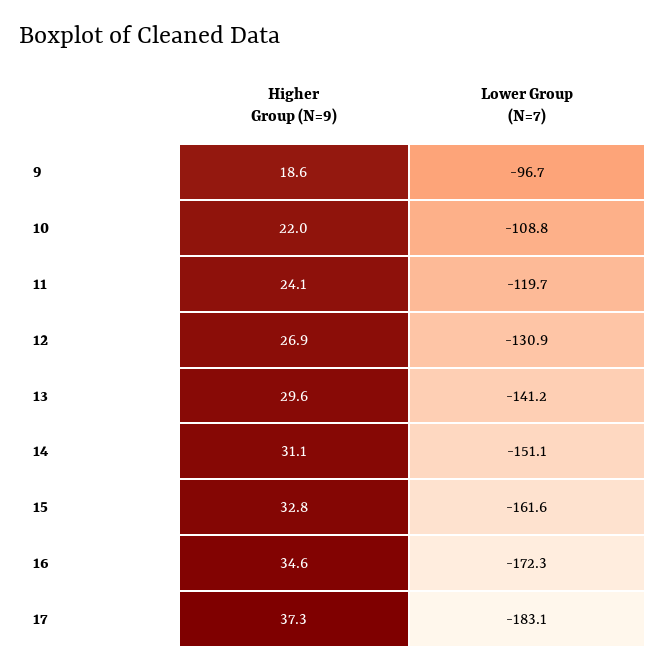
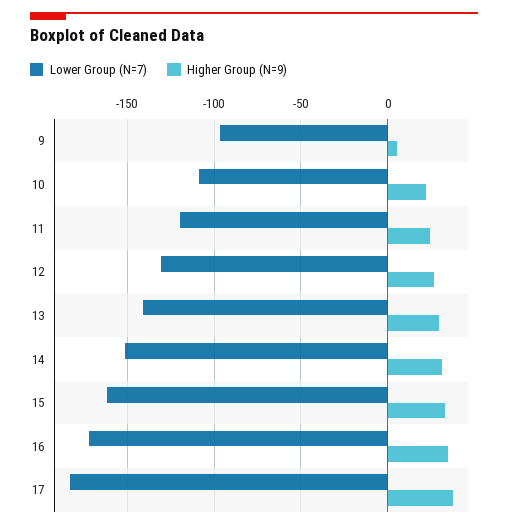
Higher Group (N=9), 9: 18.6 -> 5

